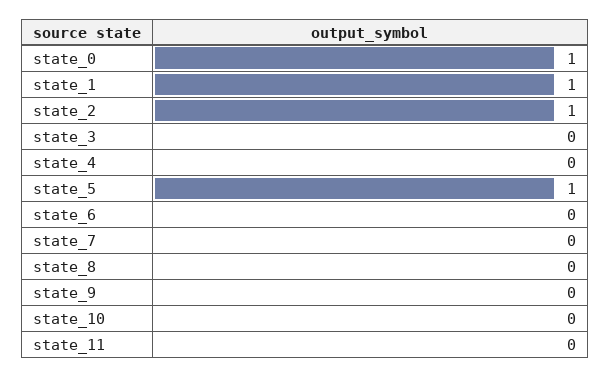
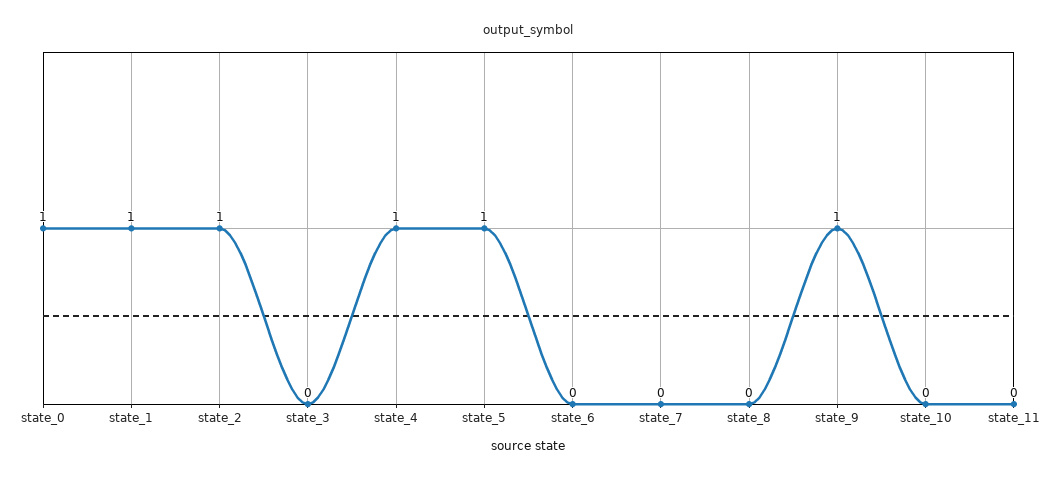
state_4: 0 -> 1
state_9: 0 -> 1

